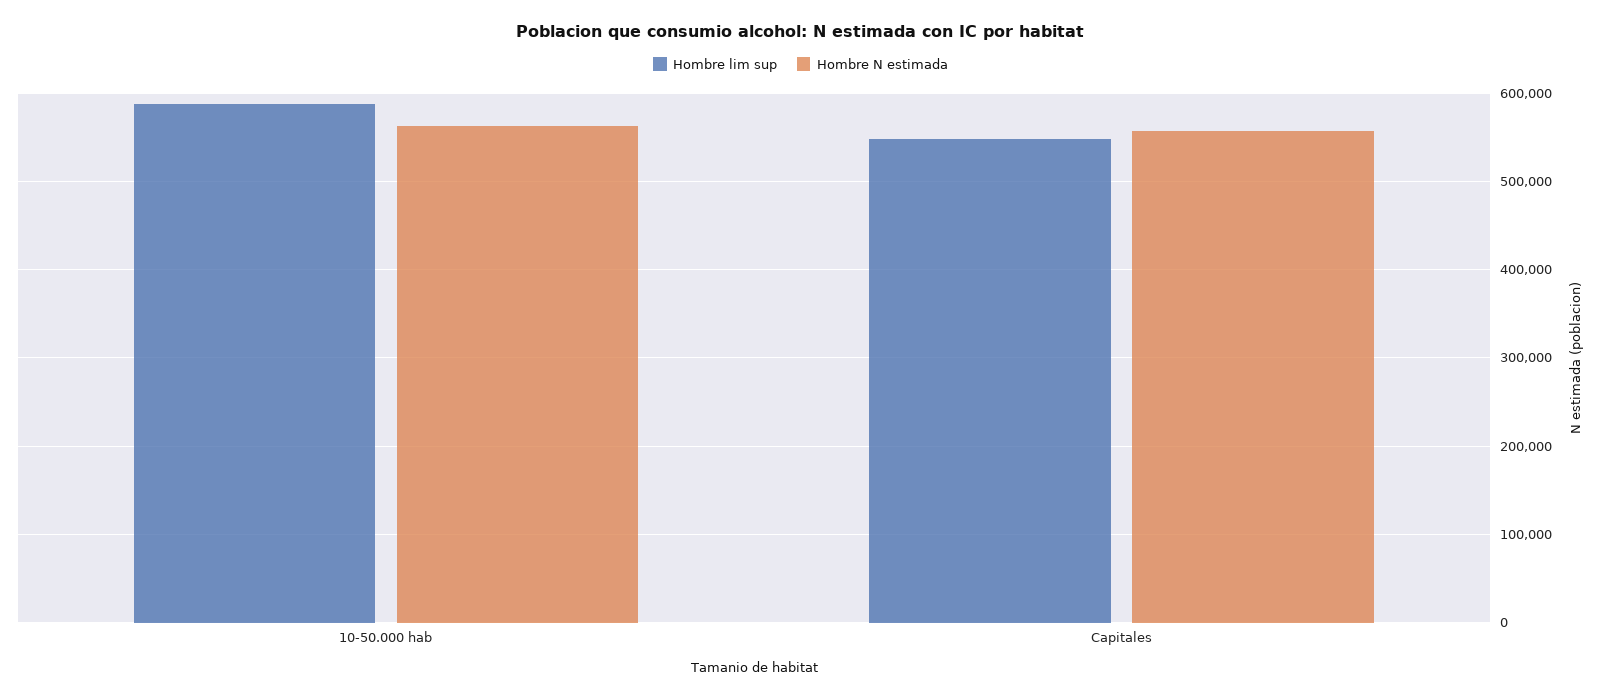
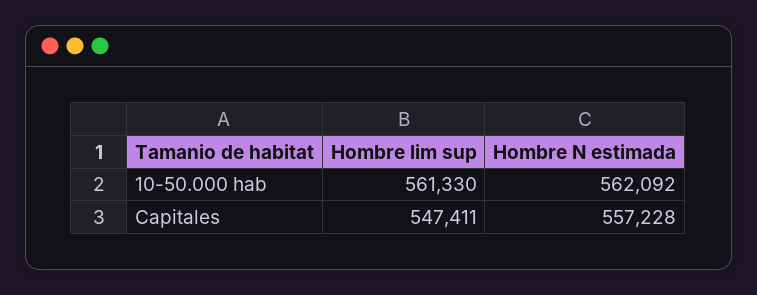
Hombre lim sup, 10-50.000 hab: 590000 -> 561330

